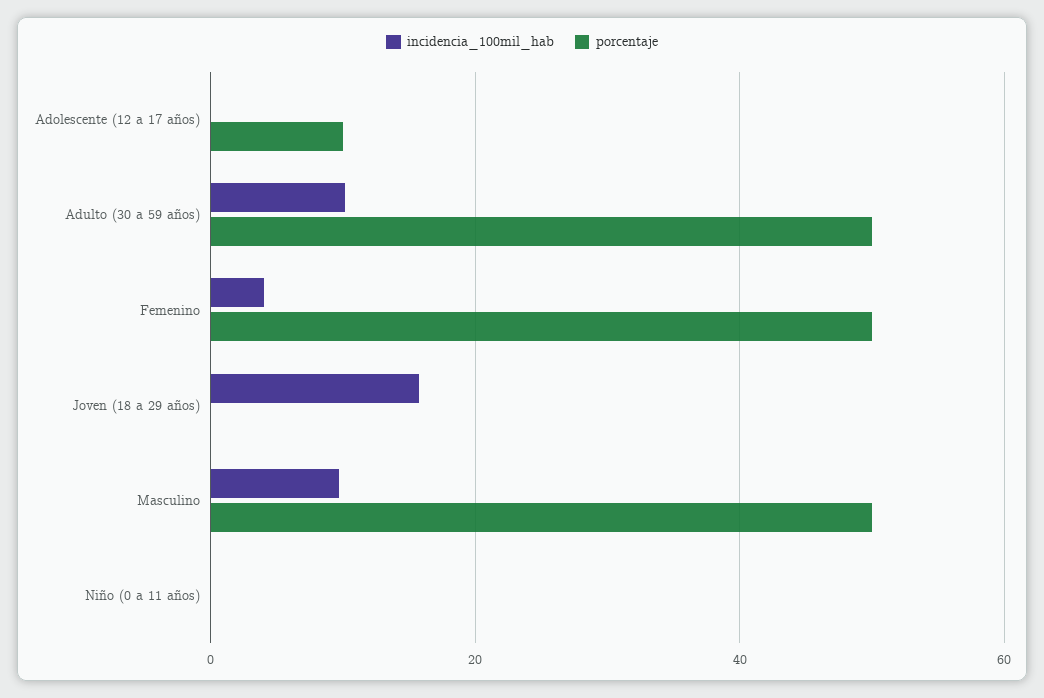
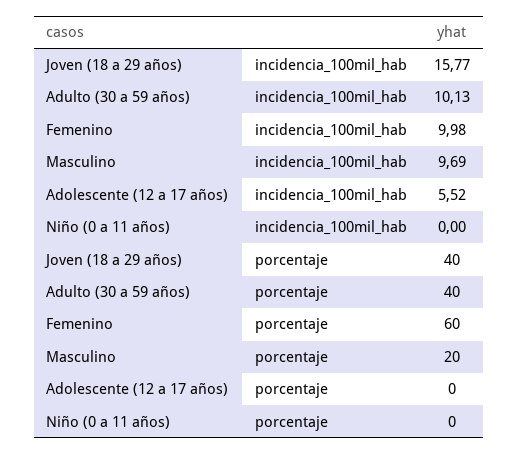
incidencia_100mil_hab, Adolescente (12 a 17 años): 0 -> 5.52
porcentaje, Adolescente (12 a 17 años): 10 -> 0
porcentaje, Adulto (30 a 59 años): 50 -> 40
incidencia_100mil_hab, Femenino: 4 -> 9.98
porcentaje, Femenino: 50 -> 60
porcentaje, Joven (18 a 29 años): 0 -> 40
porcentaje, Masculino: 50 -> 20

